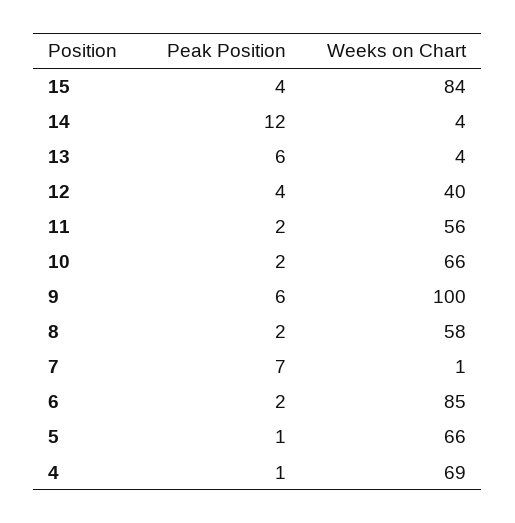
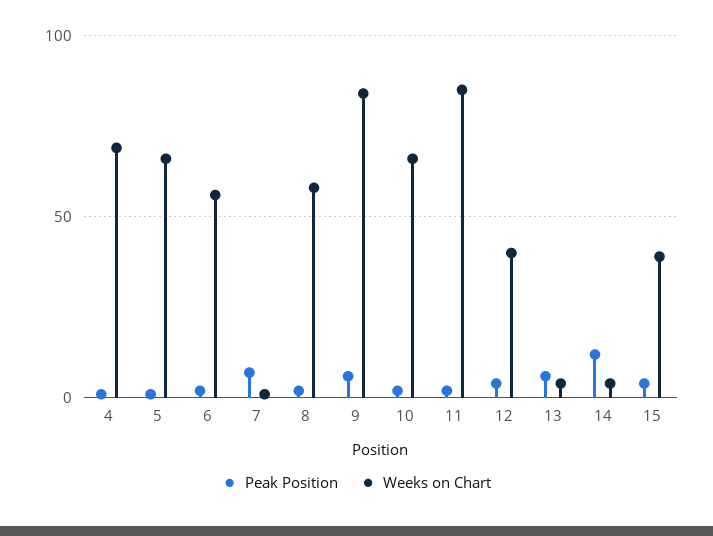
Weeks on Chart, 15: 84 -> 40
Weeks on Chart, 11: 56 -> 85
Weeks on Chart, 9: 100 -> 85
Weeks on Chart, 6: 85 -> 55

